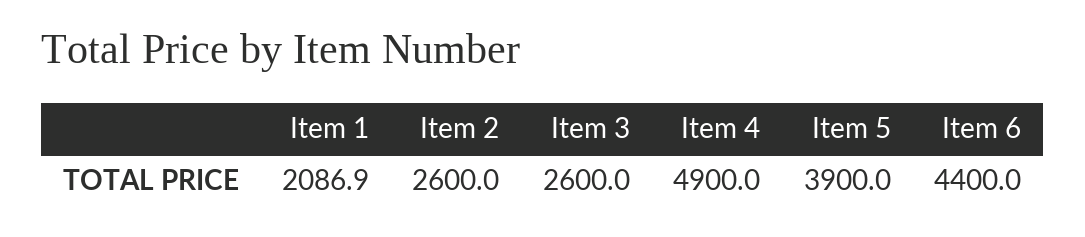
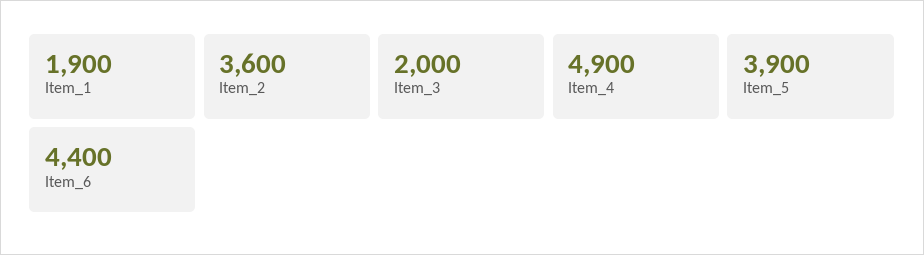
Item 1: 2086.9 -> 1900
Item 2: 2600 -> 3600
Item 3: 2600 -> 2000

